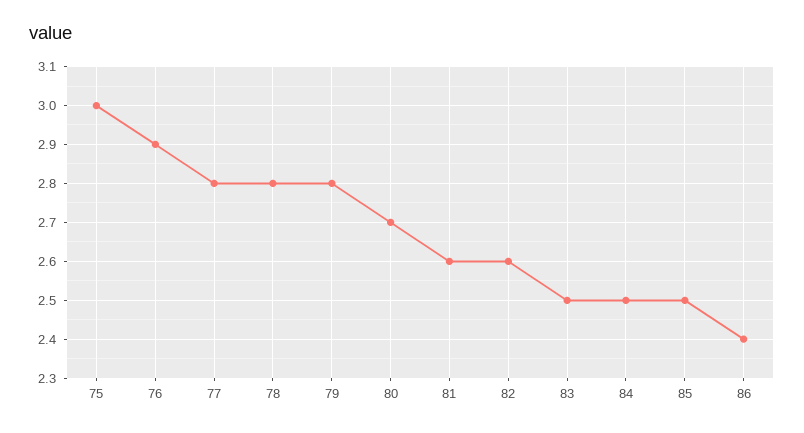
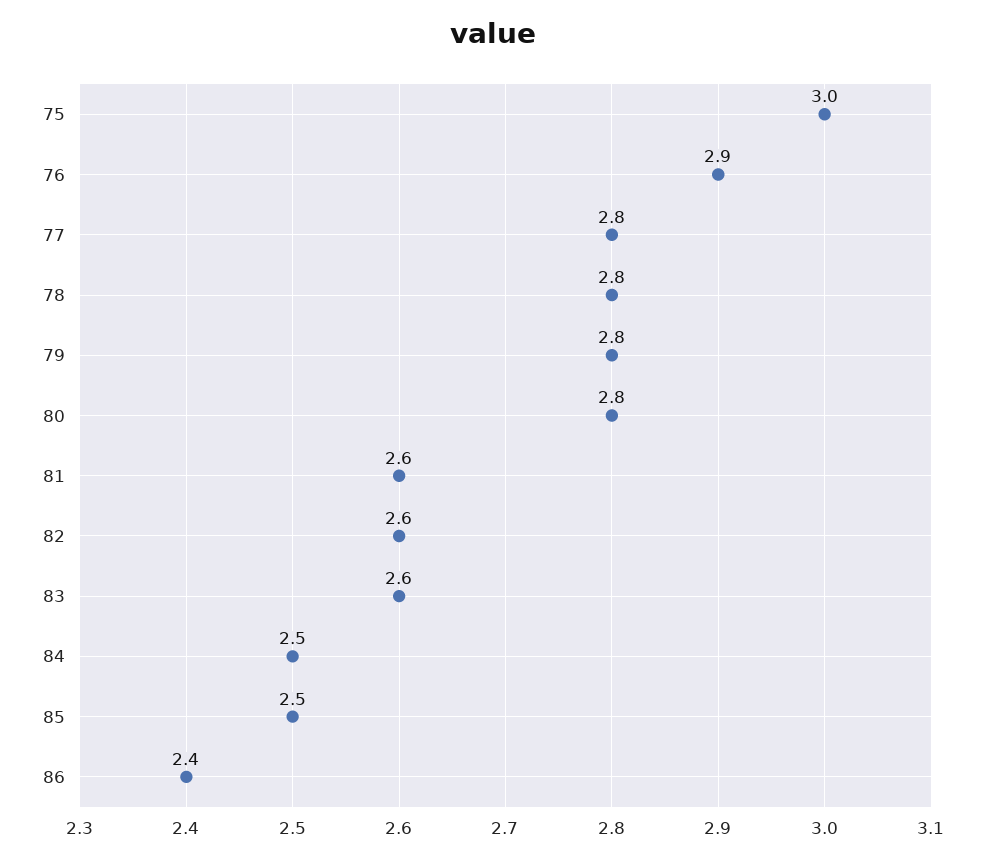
80: 2.7 -> 2.8
83: 2.5 -> 2.6

